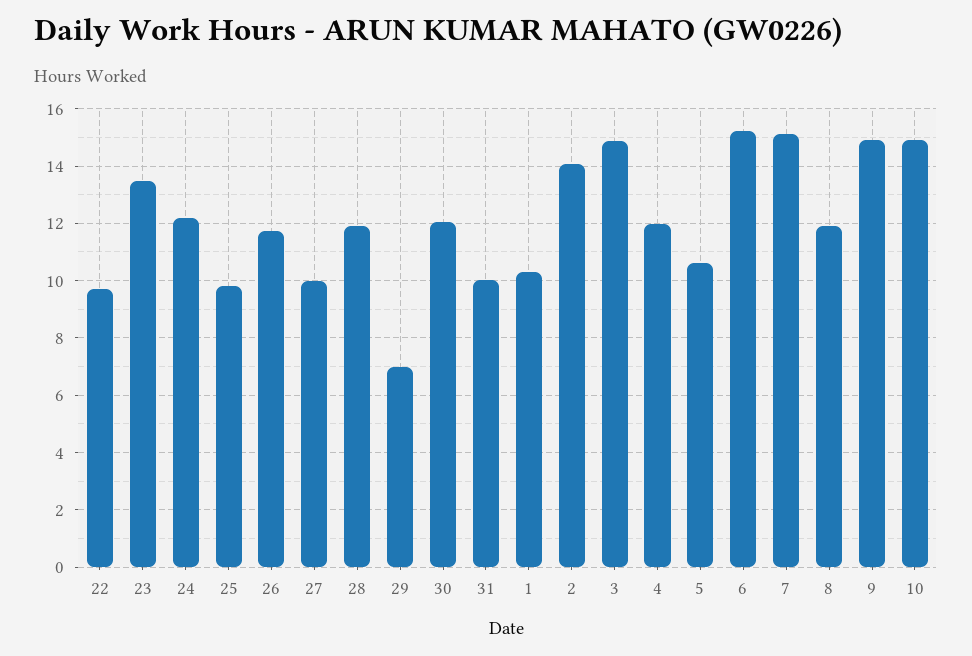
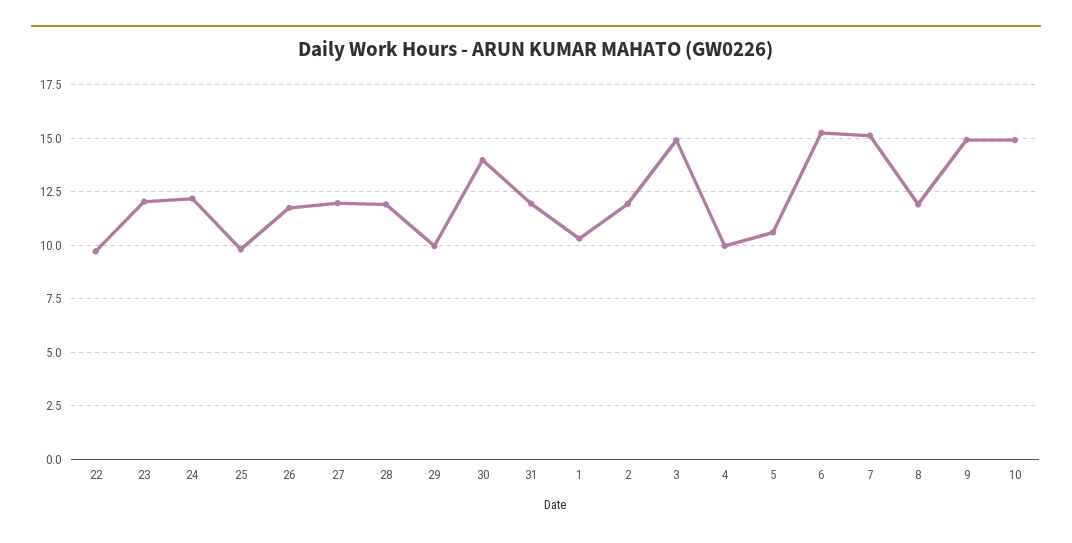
23: 13.5 -> 12
27: 10 -> 12
29: 7 -> 10
30: 12 -> 14
31: 10 -> 12
2: 14 -> 12
4: 12 -> 10

